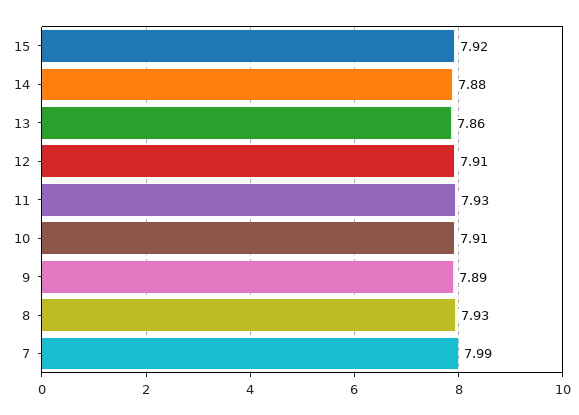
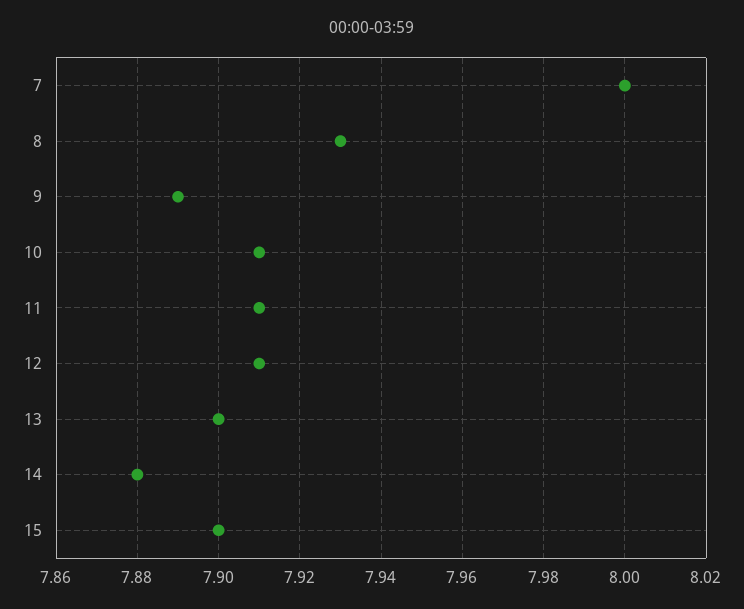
15: 7.92 -> 7.9
13: 7.86 -> 7.9
11: 7.93 -> 7.91
7: 7.99 -> 8

